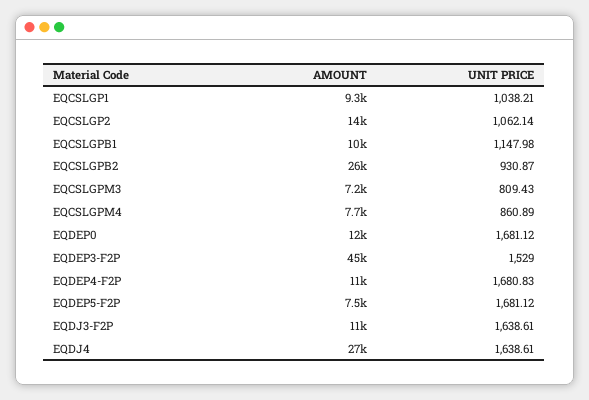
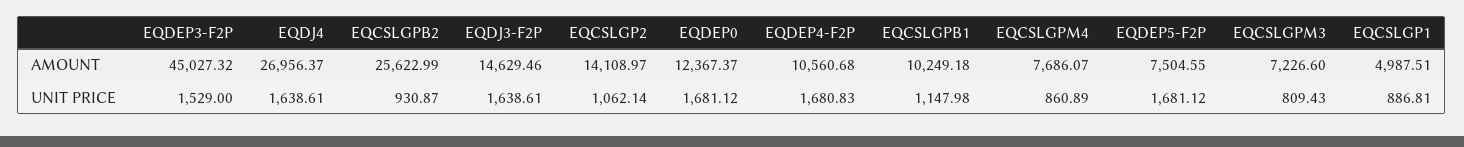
AMOUNT, EQCSLGP1: 9300 -> 4987.51
UNIT PRICE, EQCSLGP1: 1038.21 -> 886.81
AMOUNT, EQDJ3-F2P: 11000 -> 14629.46

